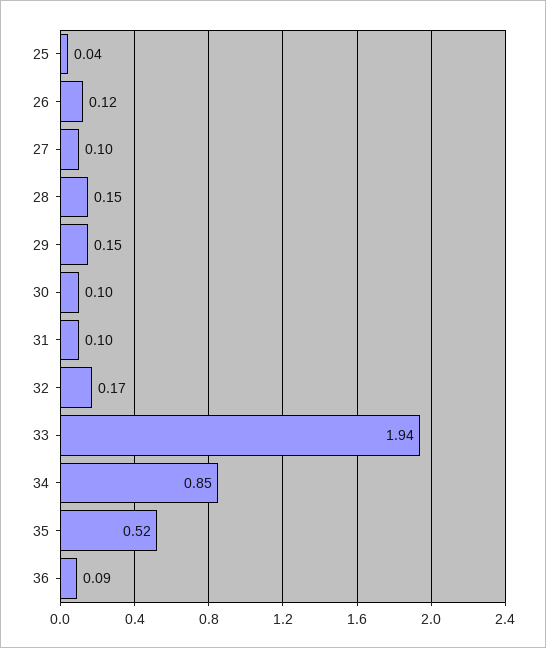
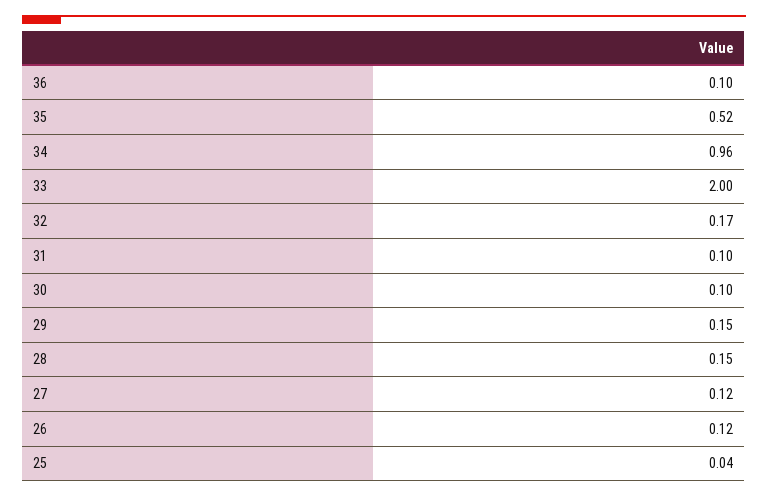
27: 0.1 -> 0.12
33: 1.94 -> 2
34: 0.85 -> 0.96
36: 0.09 -> 0.1

